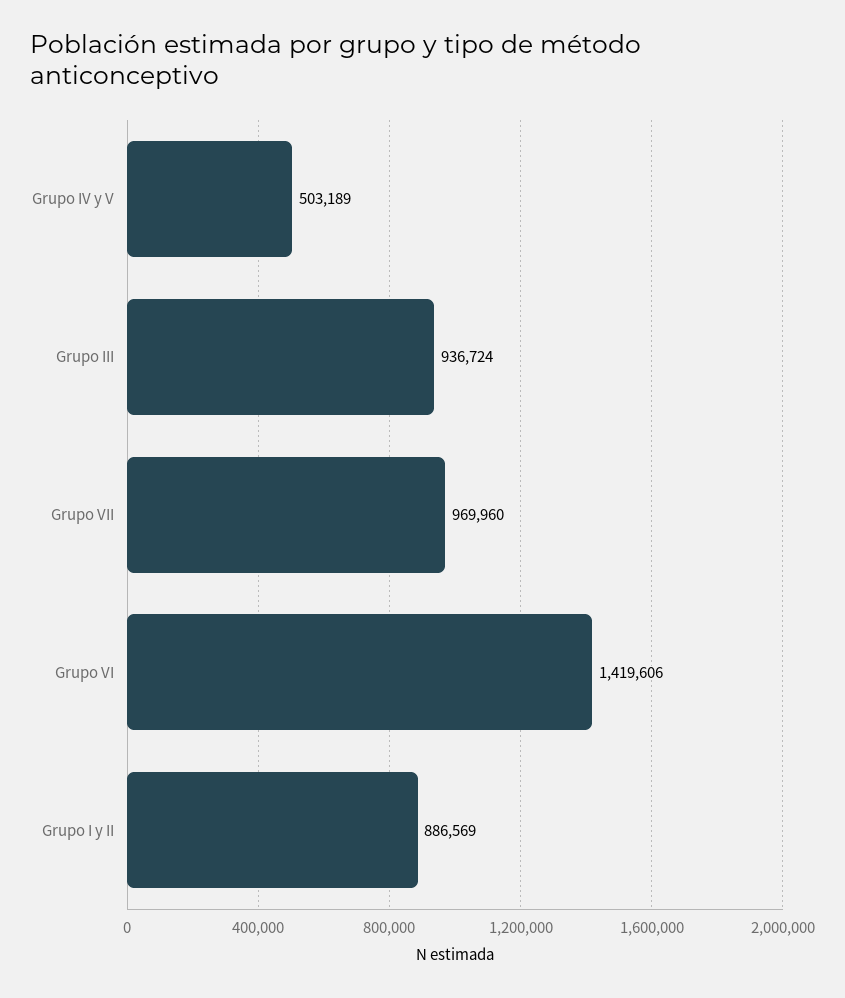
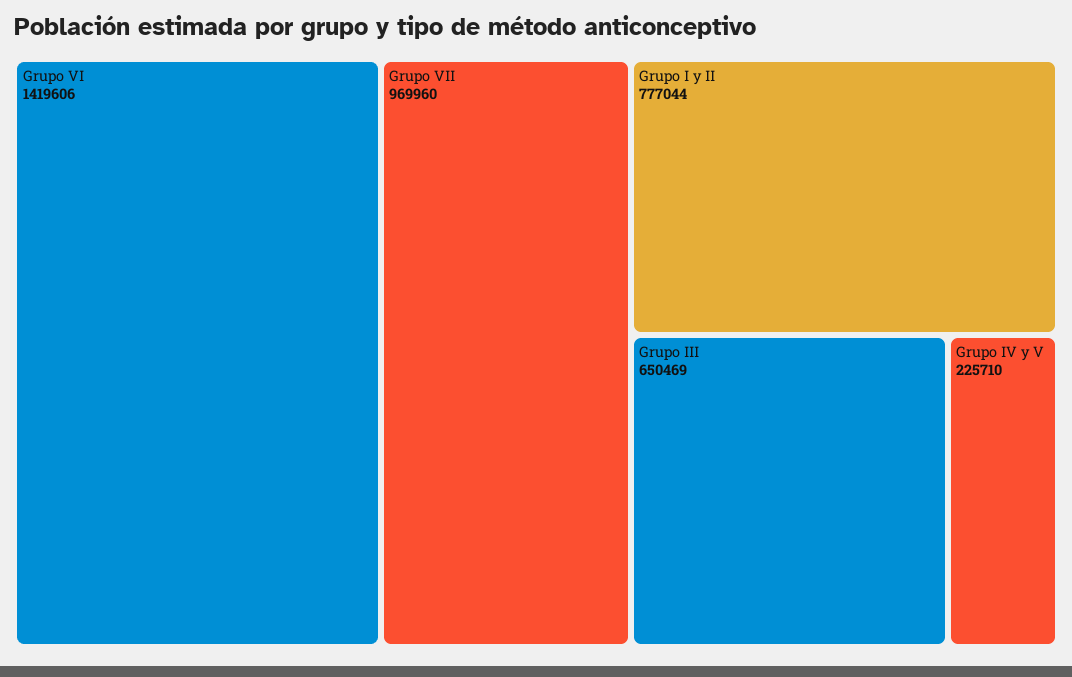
Grupo IV y V: 503189 -> 225710
Grupo III: 936724 -> 650469
Grupo I y II: 886569 -> 777044

